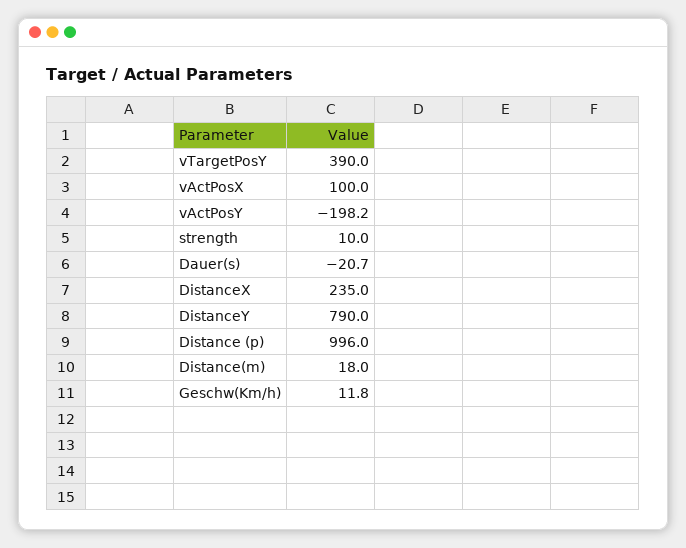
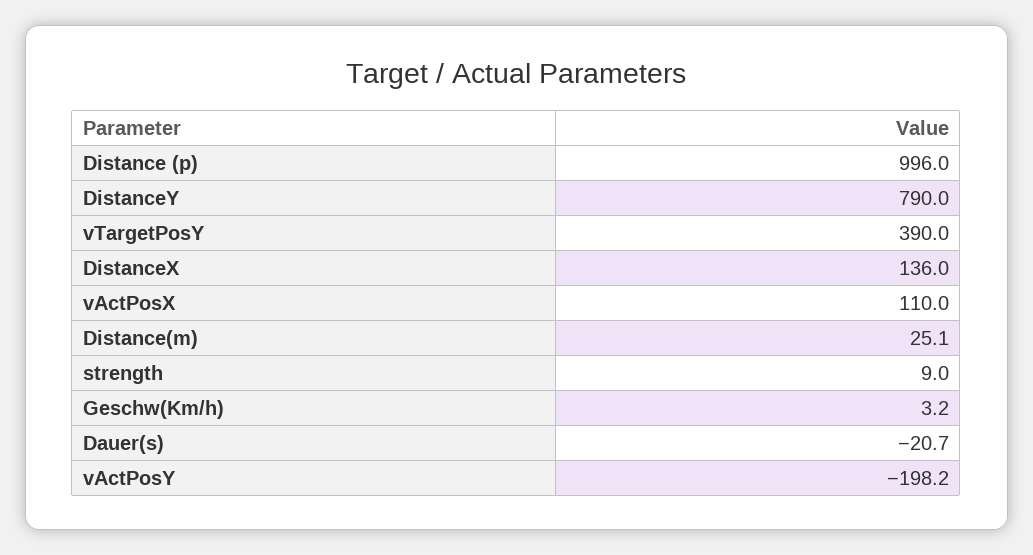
vActPosX: 100 -> 110
strength: 10 -> 9
DistanceX: 235 -> 136
Distance(m): 18 -> 25.1
Geschw(Km/h): 11.8 -> 3.2

